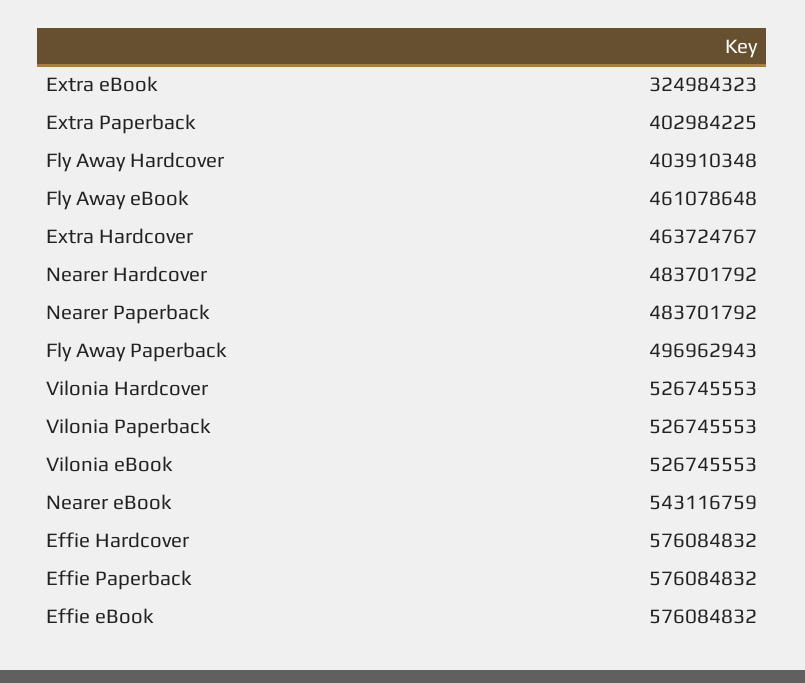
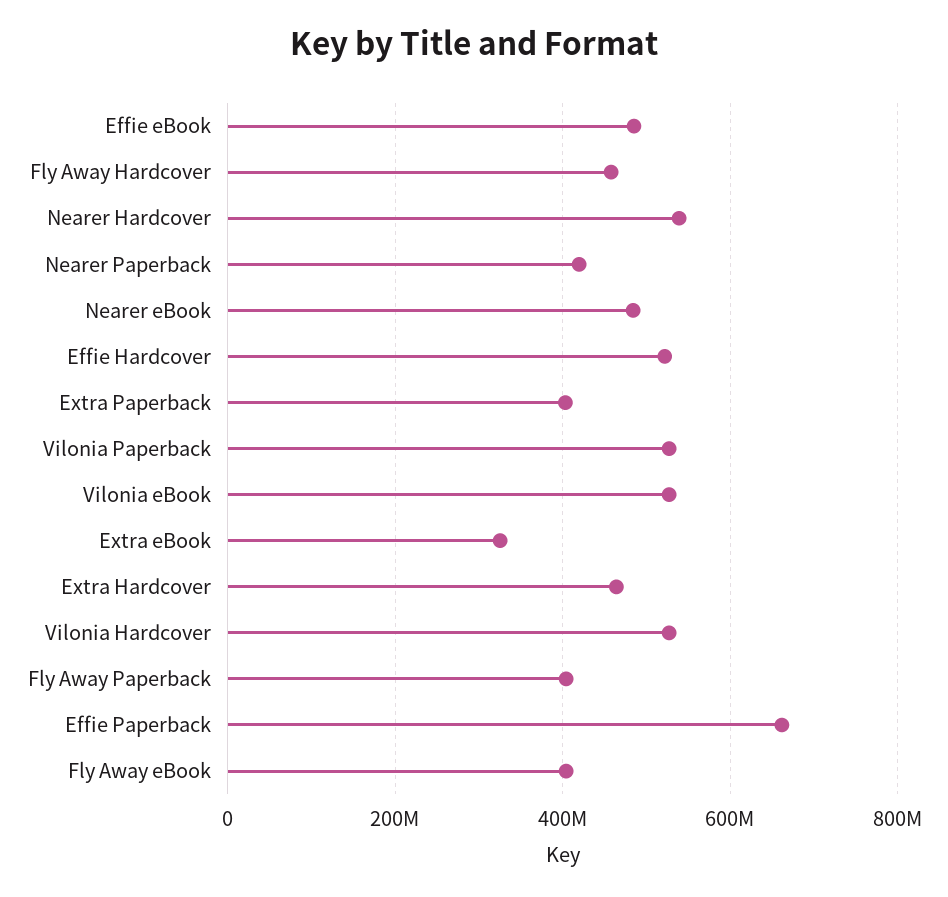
Fly Away Hardcover: 403910348 -> 460000000
Fly Away eBook: 461078648 -> 400000000
Nearer Hardcover: 483701792 -> 540000000
Nearer Paperback: 483701792 -> 420000000
Fly Away Paperback: 496962943 -> 400000000
Nearer eBook: 543116759 -> 480000000
Effie Hardcover: 576084832 -> 520000000
Effie Paperback: 576084832 -> 660000000
Effie eBook: 576084832 -> 480000000

